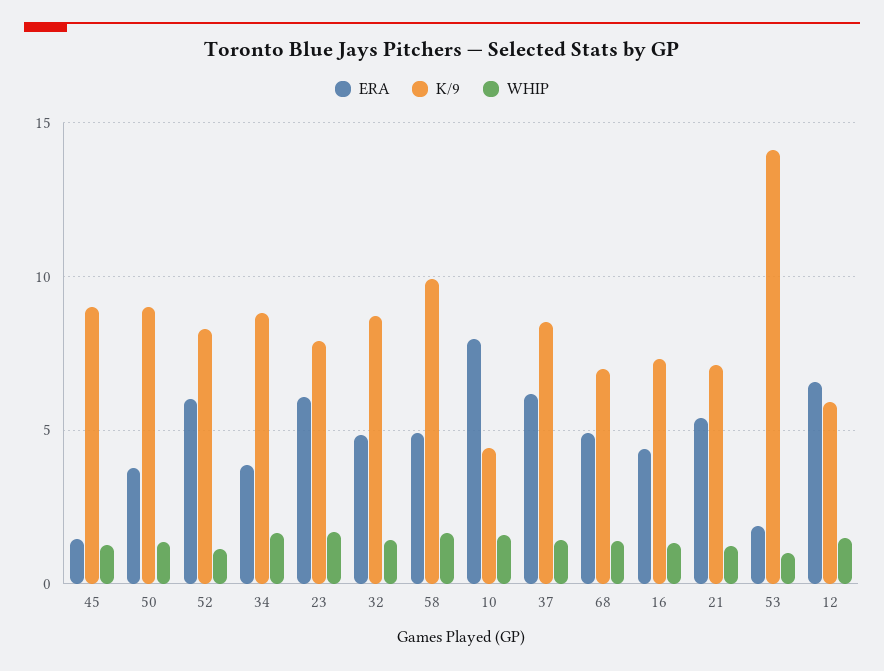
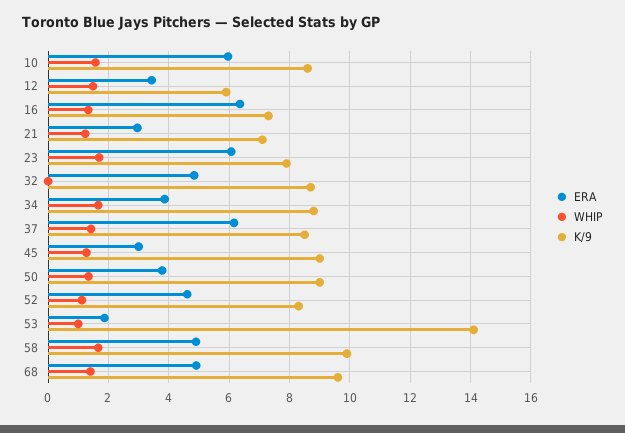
ERA, 45: 1.5 -> 3
ERA, 52: 6 -> 4.6
WHIP, 32: 1.5 -> 0
ERA, 10: 8 -> 6
K/9, 10: 4.5 -> 8.6
K/9, 68: 7 -> 9.6
ERA, 16: 4.5 -> 6.4
ERA, 21: 5.5 -> 3
ERA, 12: 6.5 -> 3.4

